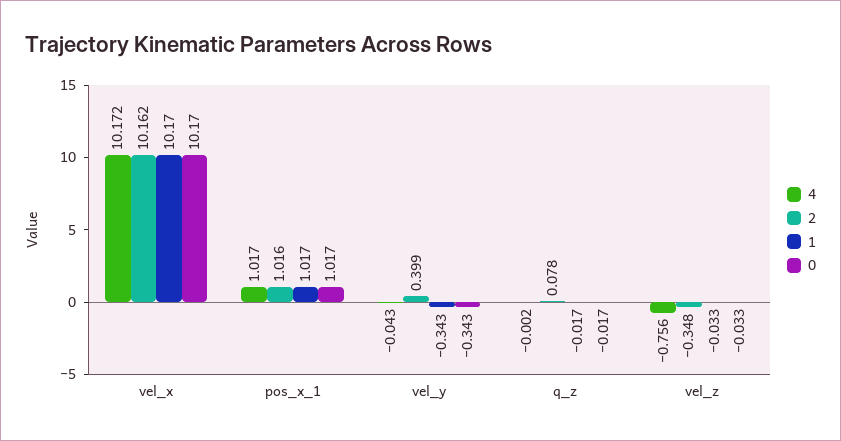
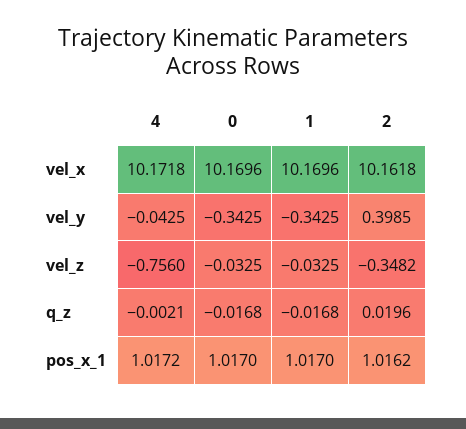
2, q_z: 0.078 -> 0.0196

